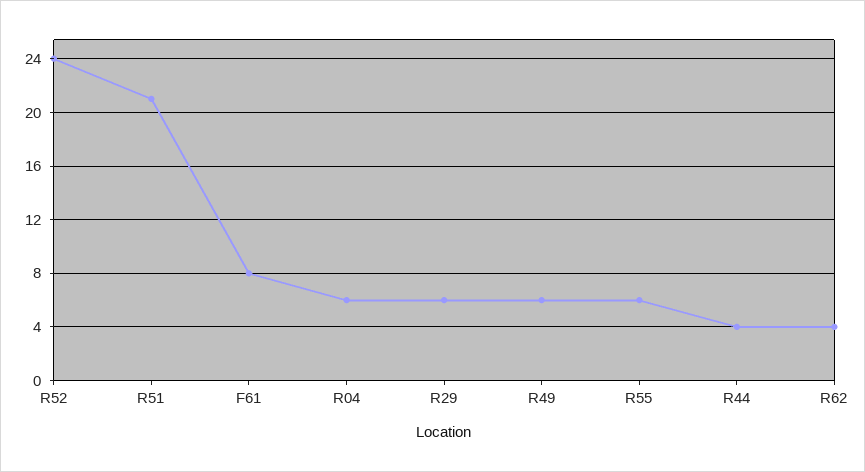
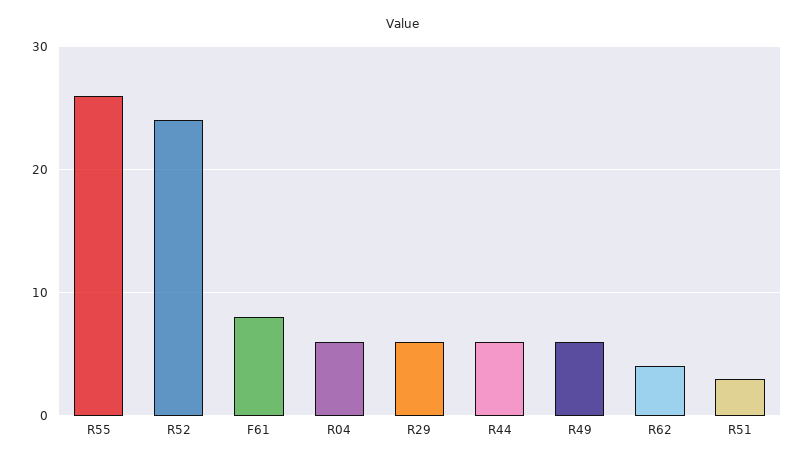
R51: 21 -> 3
R55: 6 -> 26
R44: 4 -> 6

